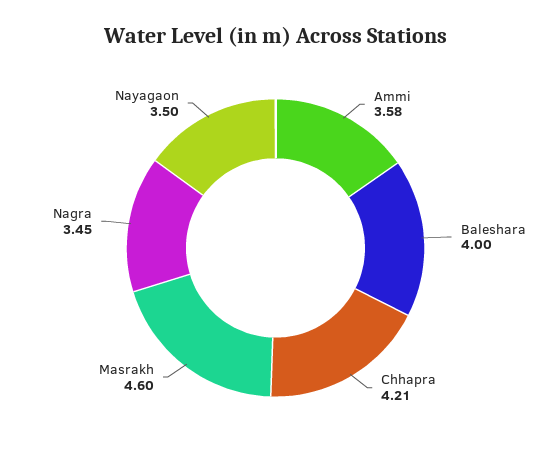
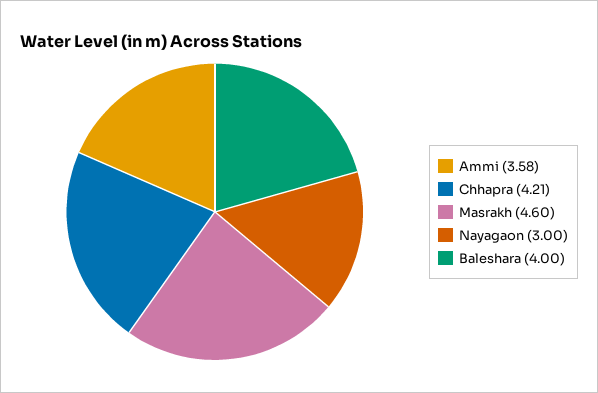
Nagra: 3.45 -> none
Nayagaon: 3.5 -> 3

